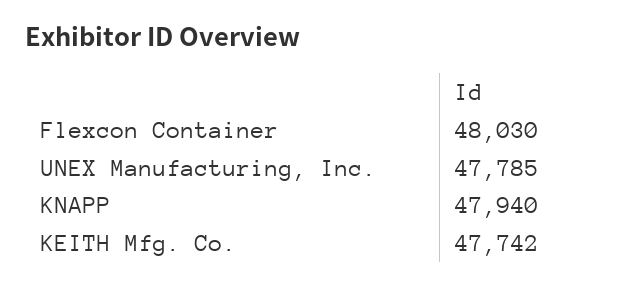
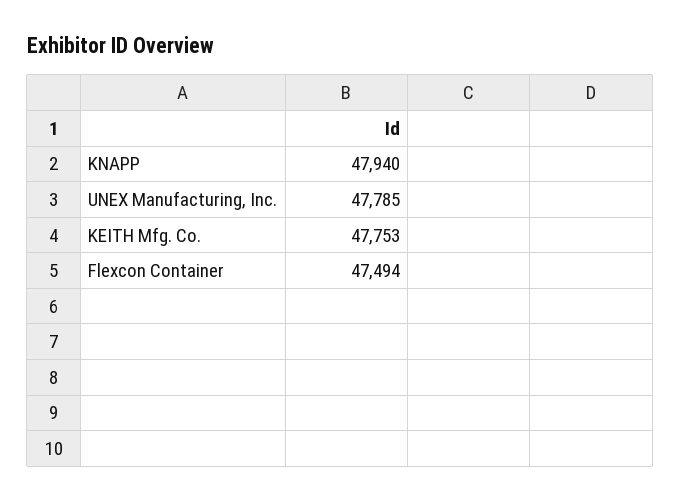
Flexcon Container: 48030 -> 47494
KEITH Mfg. Co.: 47742 -> 47753

